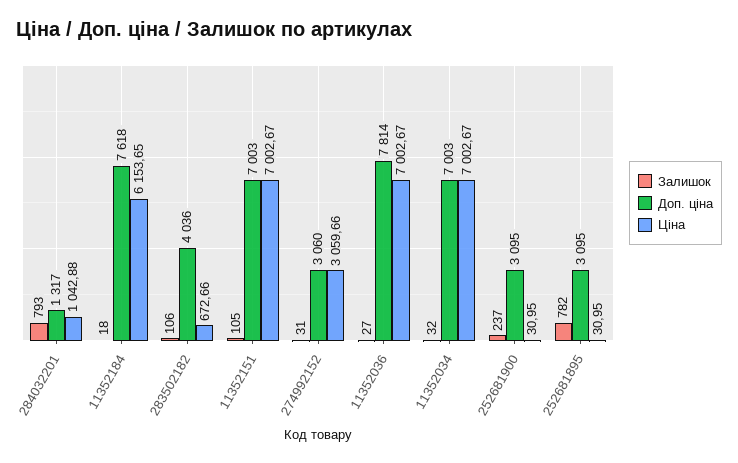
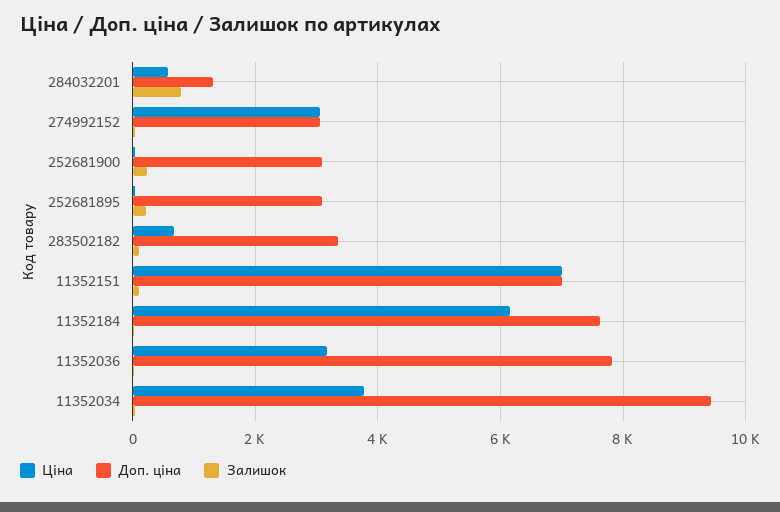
Ціна, 284032201: 1042.88 -> 600
Доп. ціна, 283502182: 4036 -> 3400
Ціна, 11352036: 7002.67 -> 3200
Доп. ціна, 11352034: 7003 -> 9400
Ціна, 11352034: 7002.67 -> 3800
Залишок, 252681895: 782 -> 200

